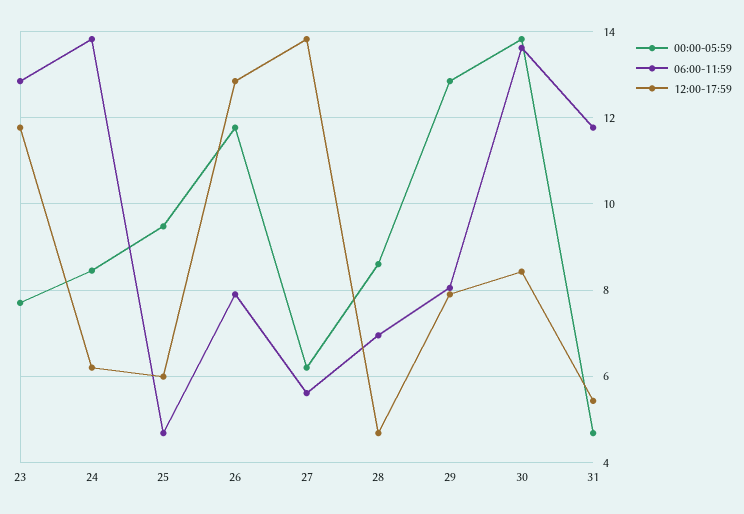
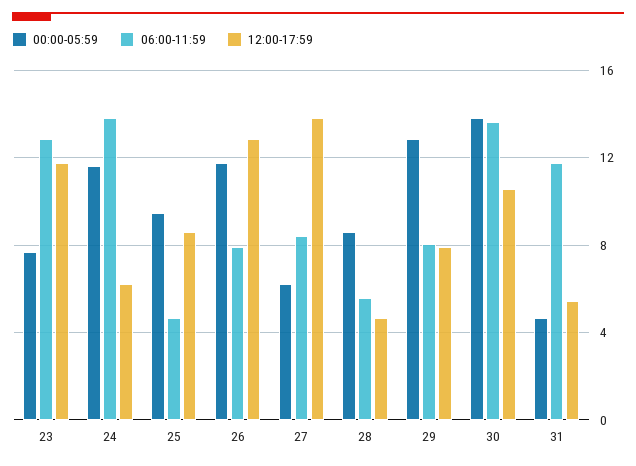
00:00-05:59, 24: 8.4 -> 11.5
12:00-17:59, 25: 6 -> 8.5
06:00-11:59, 27: 5.6 -> 8.5
06:00-11:59, 28: 7 -> 5.5
12:00-17:59, 30: 8.4 -> 10.5

